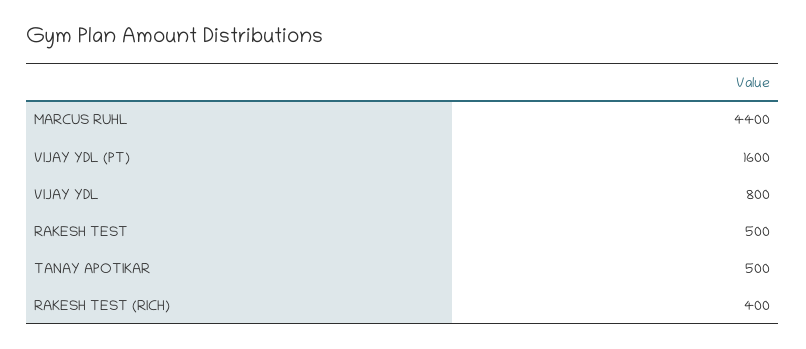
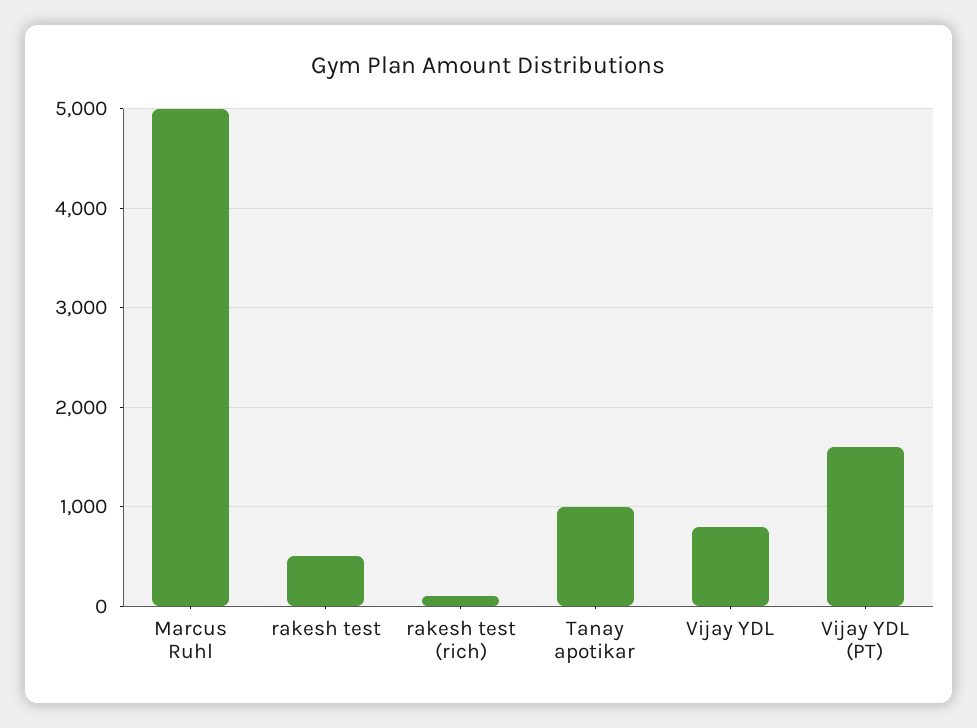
MARCUS RUHL: 4400 -> 5000
TANAY APOTIKAR: 500 -> 1000
RAKESH TEST (RICH): 400 -> 100

